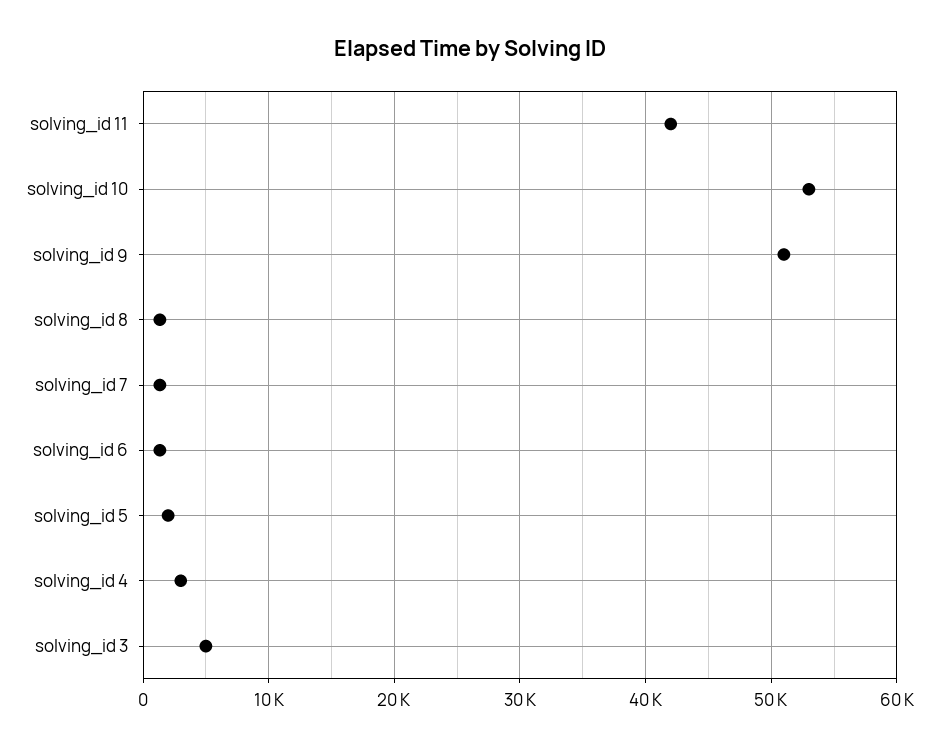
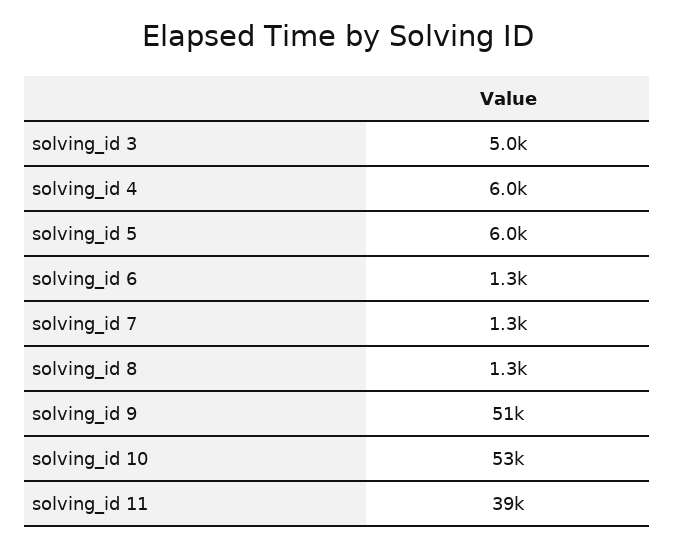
solving_id 11: 42000 -> 39000
solving_id 5: 2000 -> 6000
solving_id 4: 3000 -> 6000

